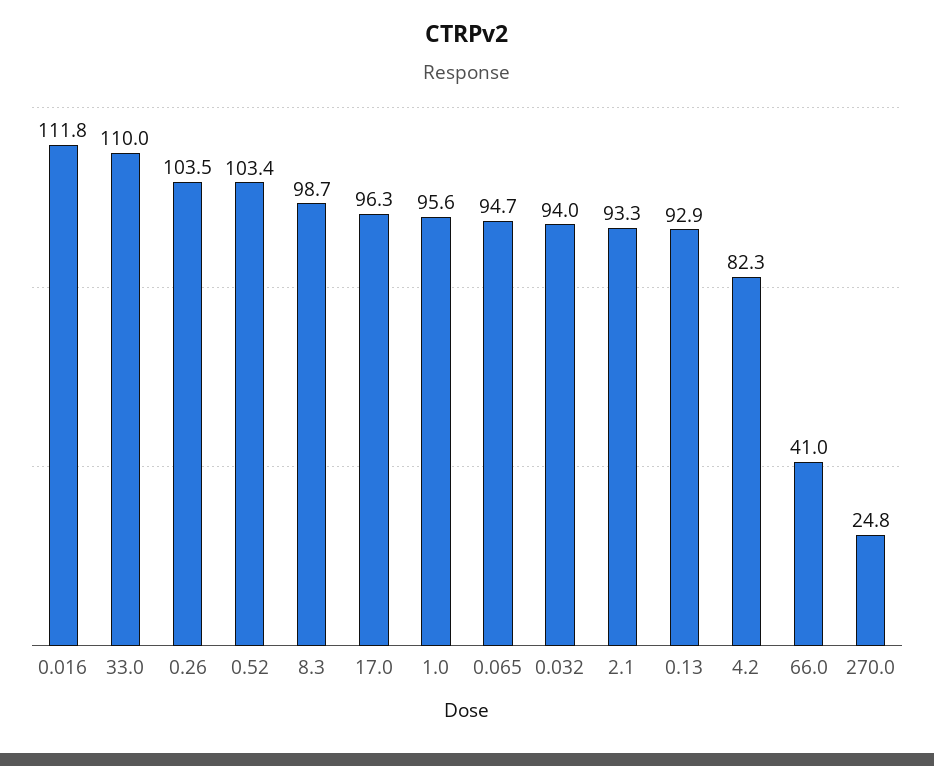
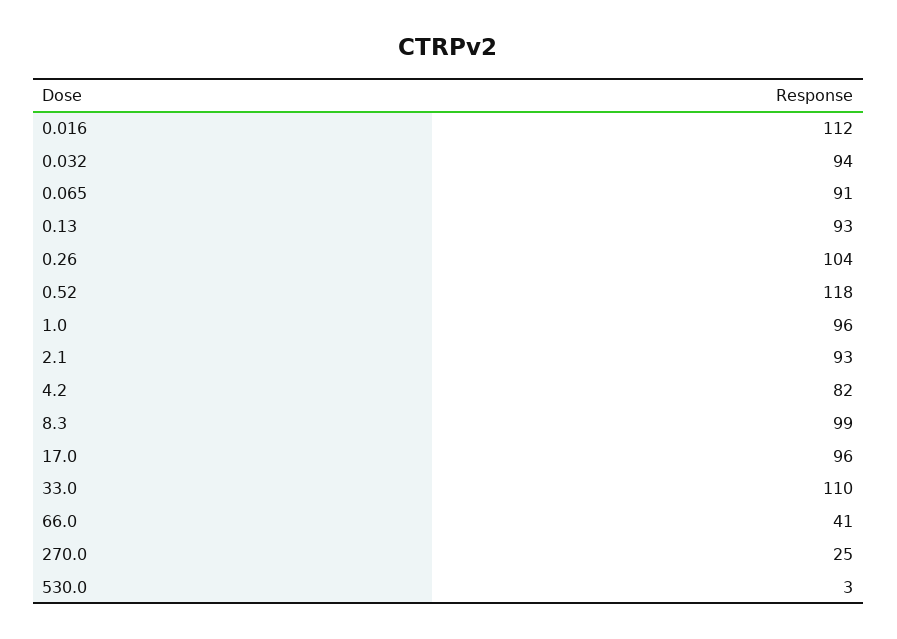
0.52: 103.4 -> 118
0.065: 94.7 -> 91
530.0: none -> 3

